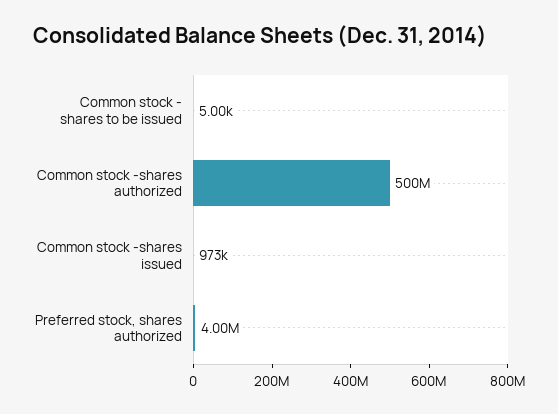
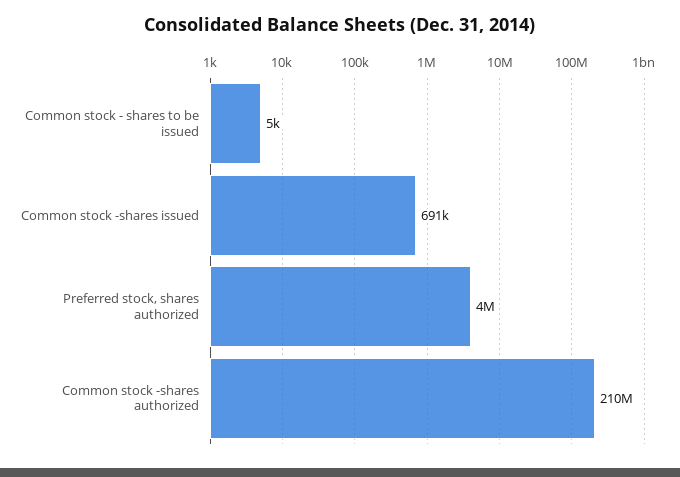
Common stock -shares authorized: 500000000 -> 210000000
Common stock -shares issued: 973000 -> 691000

